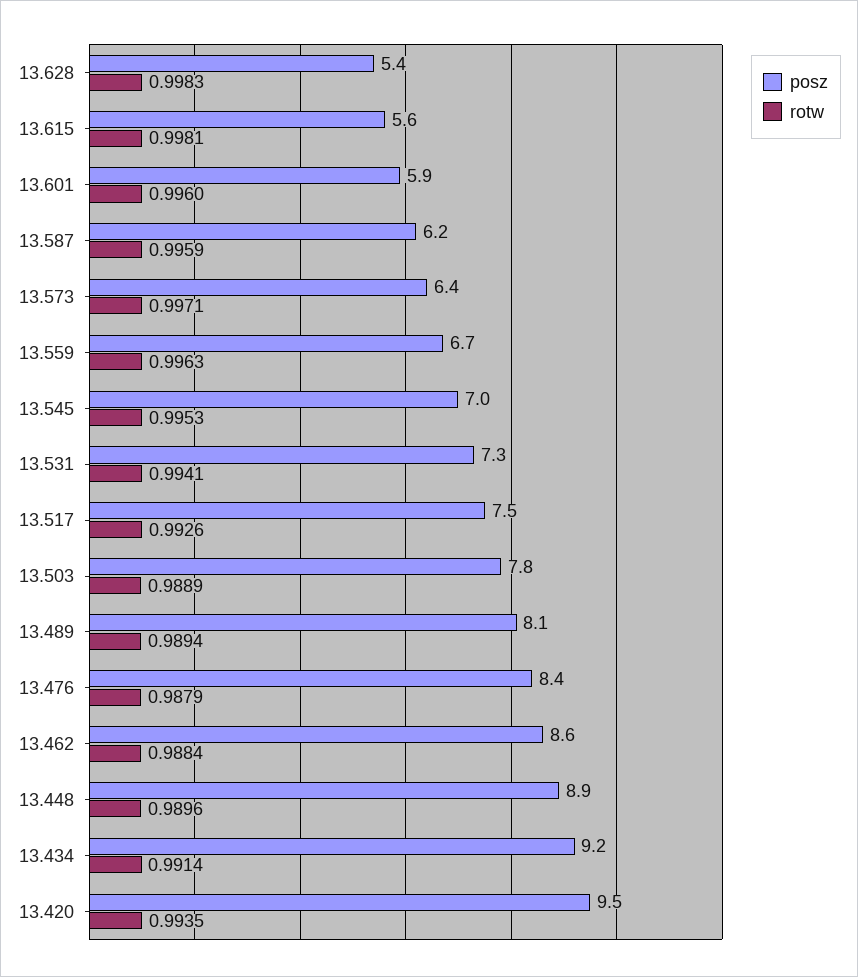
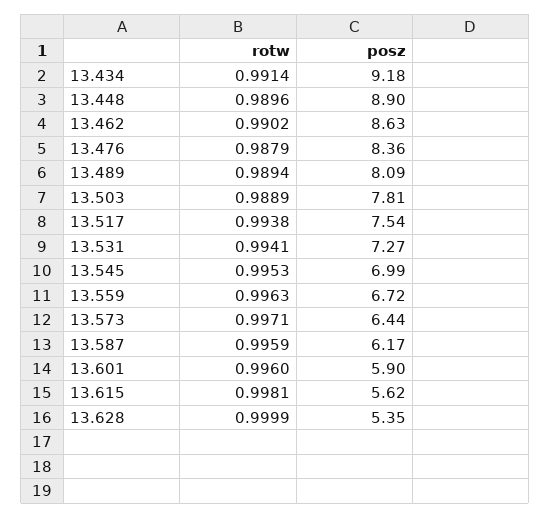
rotw, 13.628: 0.9983 -> 0.9999
rotw, 13.517: 0.9926 -> 0.9938
rotw, 13.462: 0.9884 -> 0.9902
posz, 13.420: 9.5 -> none
rotw, 13.420: 0.9935 -> none

